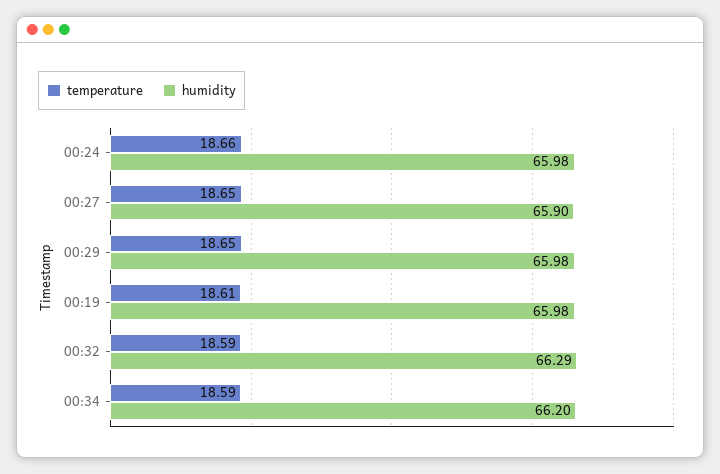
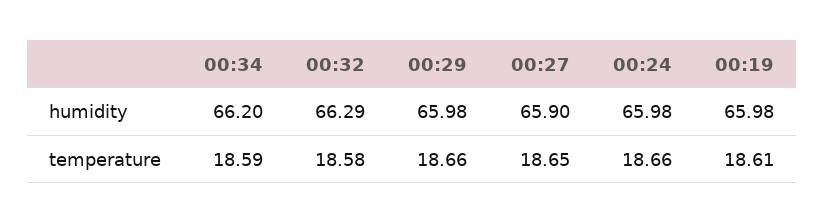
temperature, 00:29: 18.65 -> 18.66
temperature, 00:32: 18.59 -> 18.58

